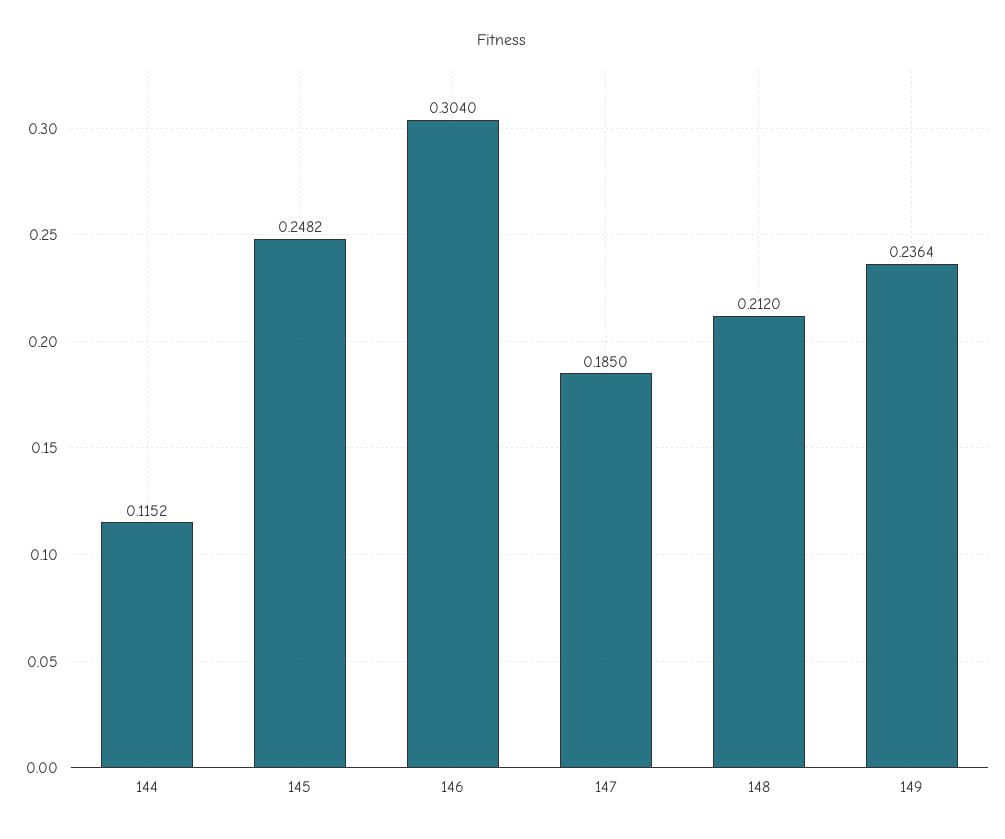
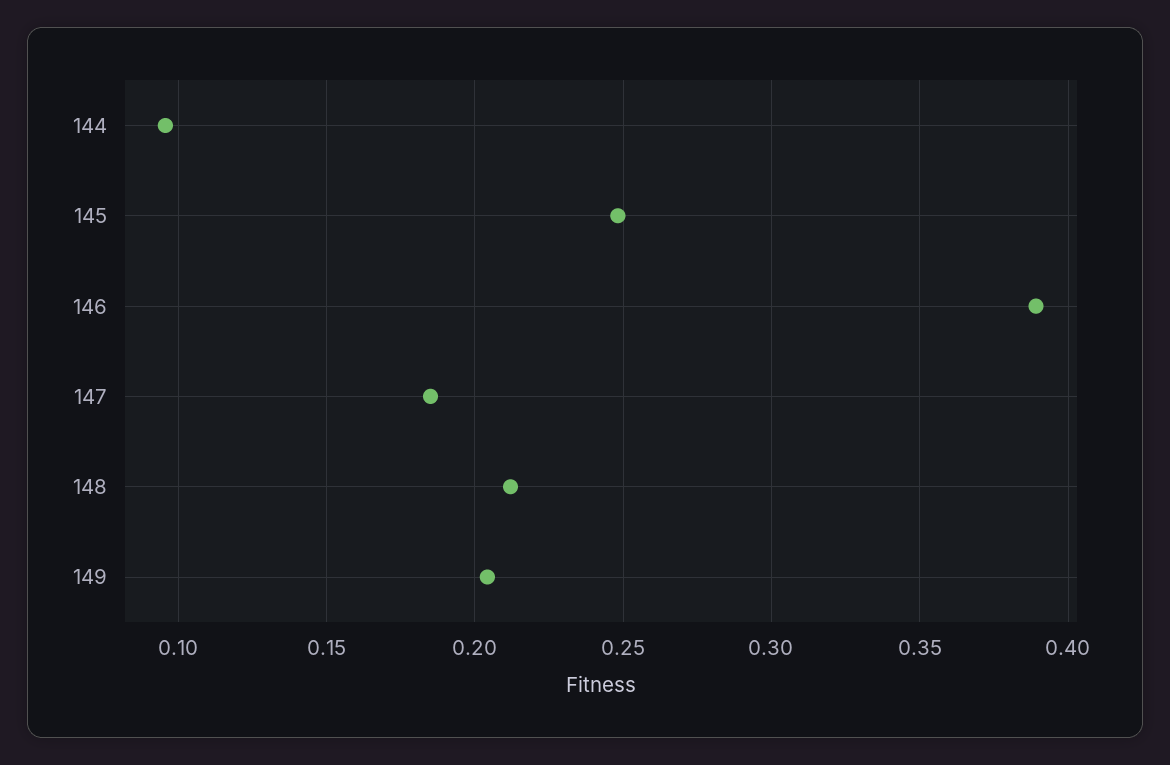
144: 0.1152 -> 0.095
146: 0.304 -> 0.39
149: 0.2364 -> 0.205

